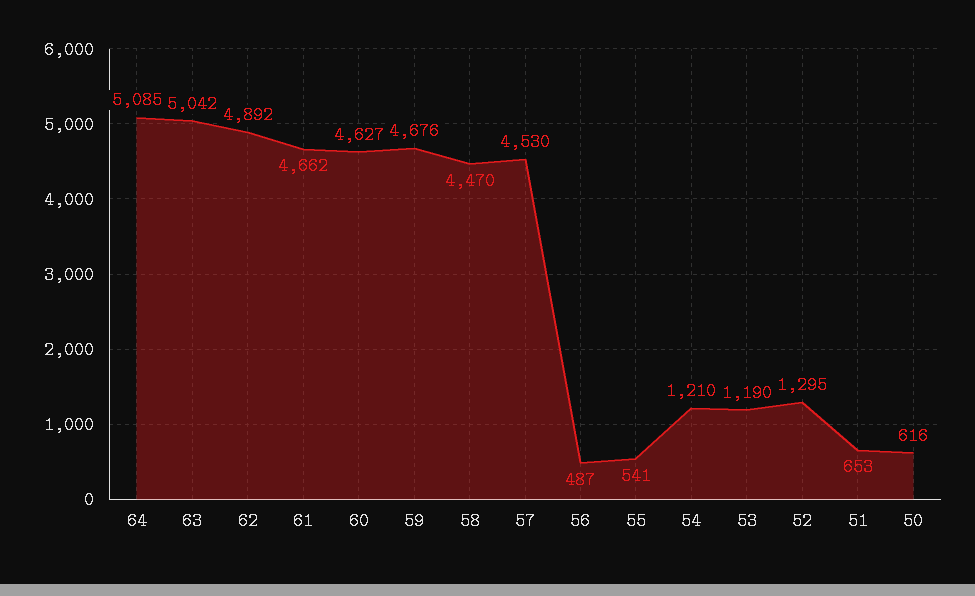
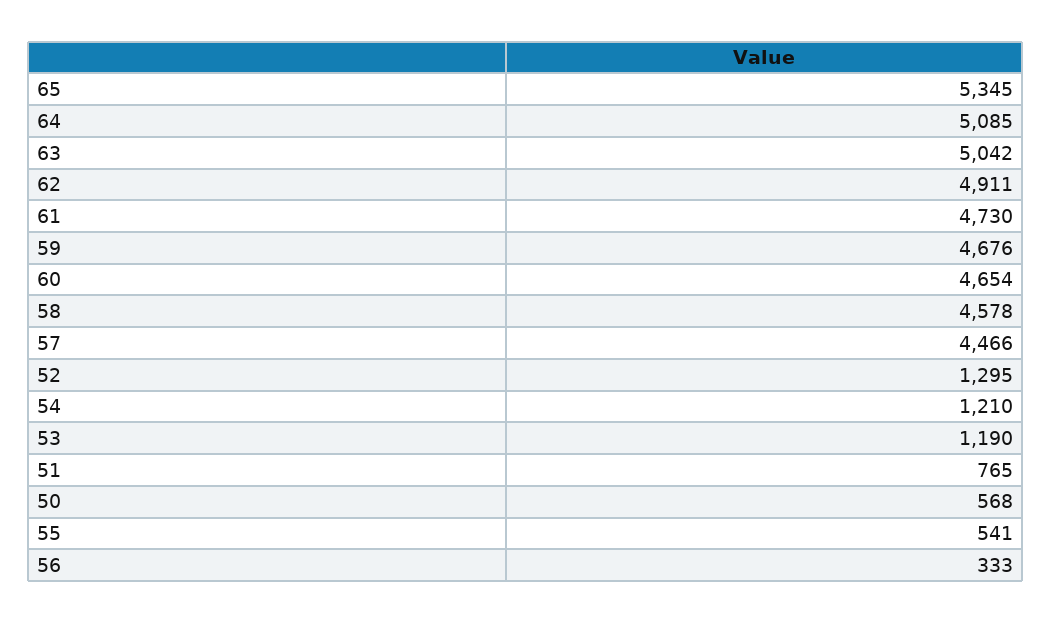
62: 4892 -> 4911
61: 4662 -> 4730
60: 4627 -> 4654
58: 4470 -> 4578
57: 4530 -> 4466
56: 487 -> 333
51: 653 -> 765
50: 616 -> 568
65: none -> 5345

